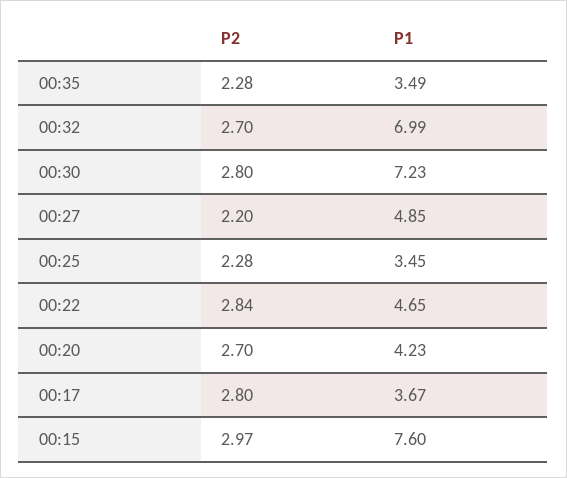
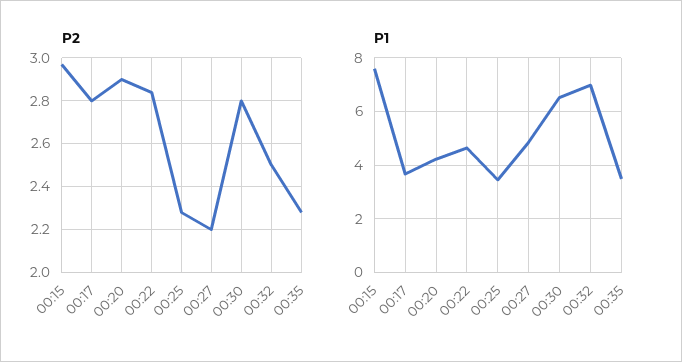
P2, 00:32: 2.7 -> 2.5
P1, 00:30: 7.23 -> 6.5
P2, 00:20: 2.7 -> 2.9

